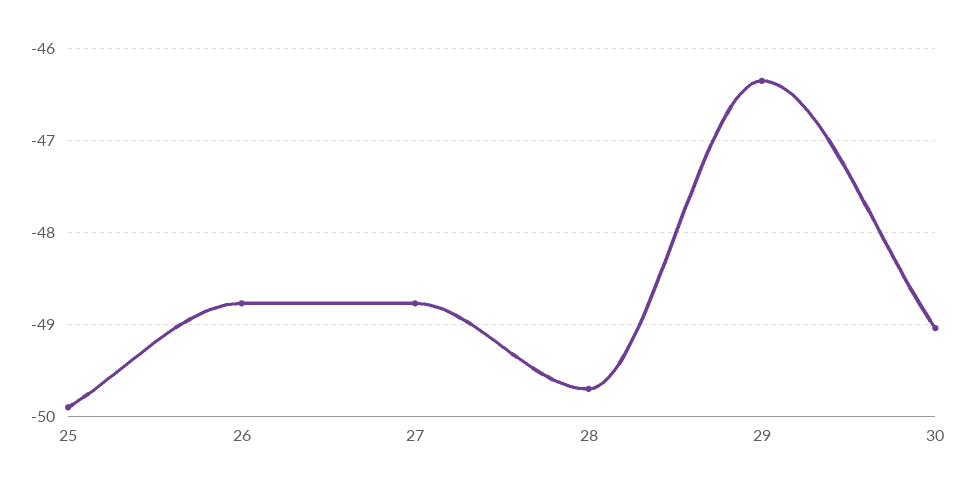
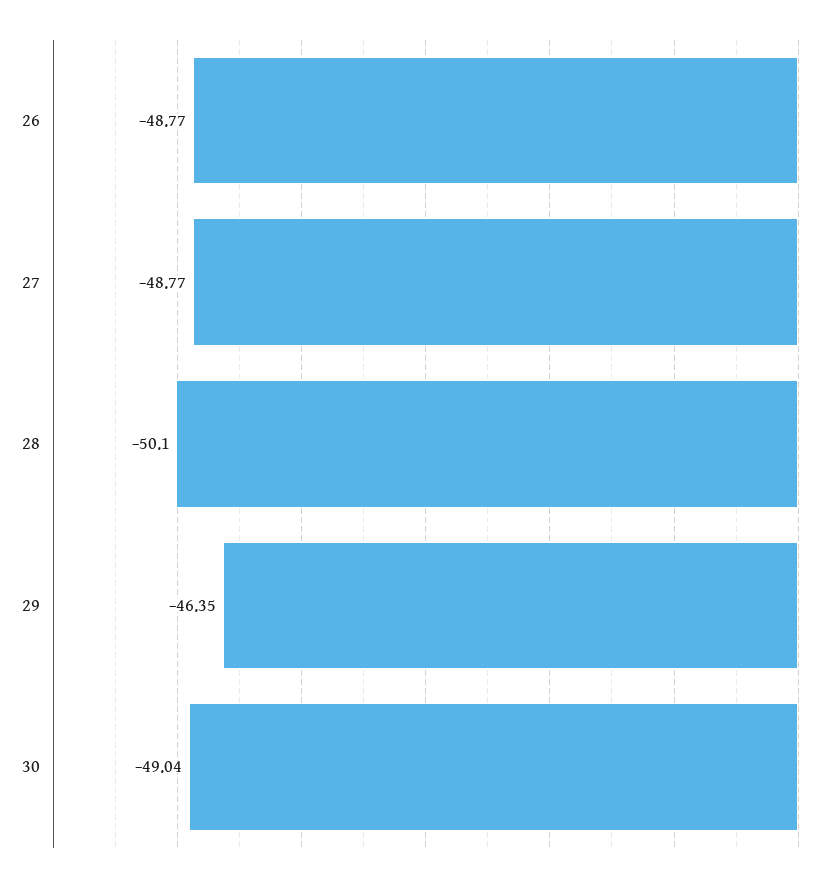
25: -49.9 -> none
28: -49.7 -> -50.1

